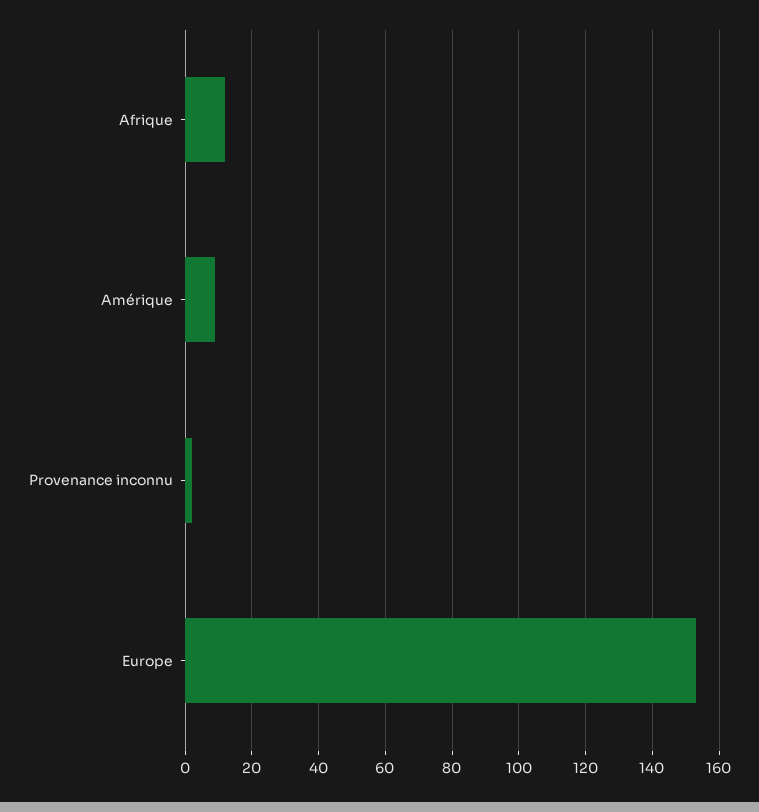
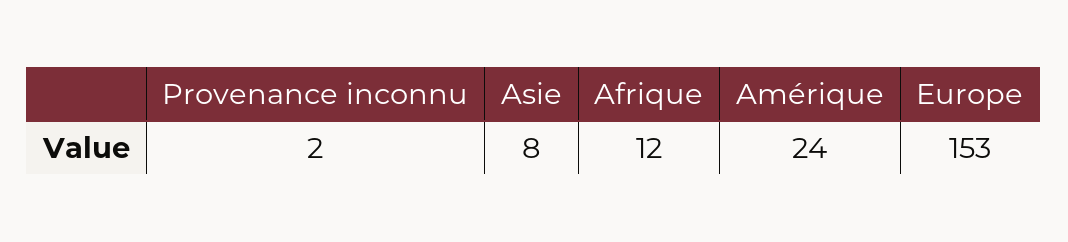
Amérique: 10 -> 24
Asie: none -> 8

